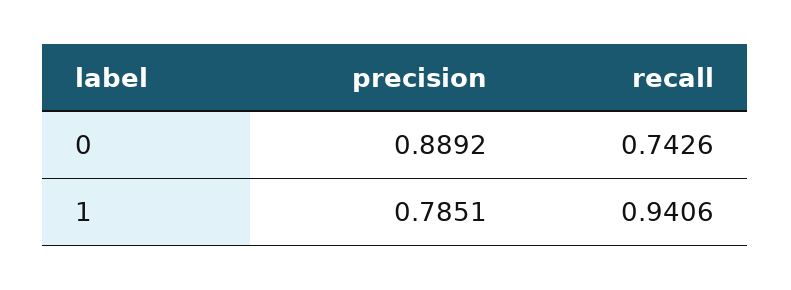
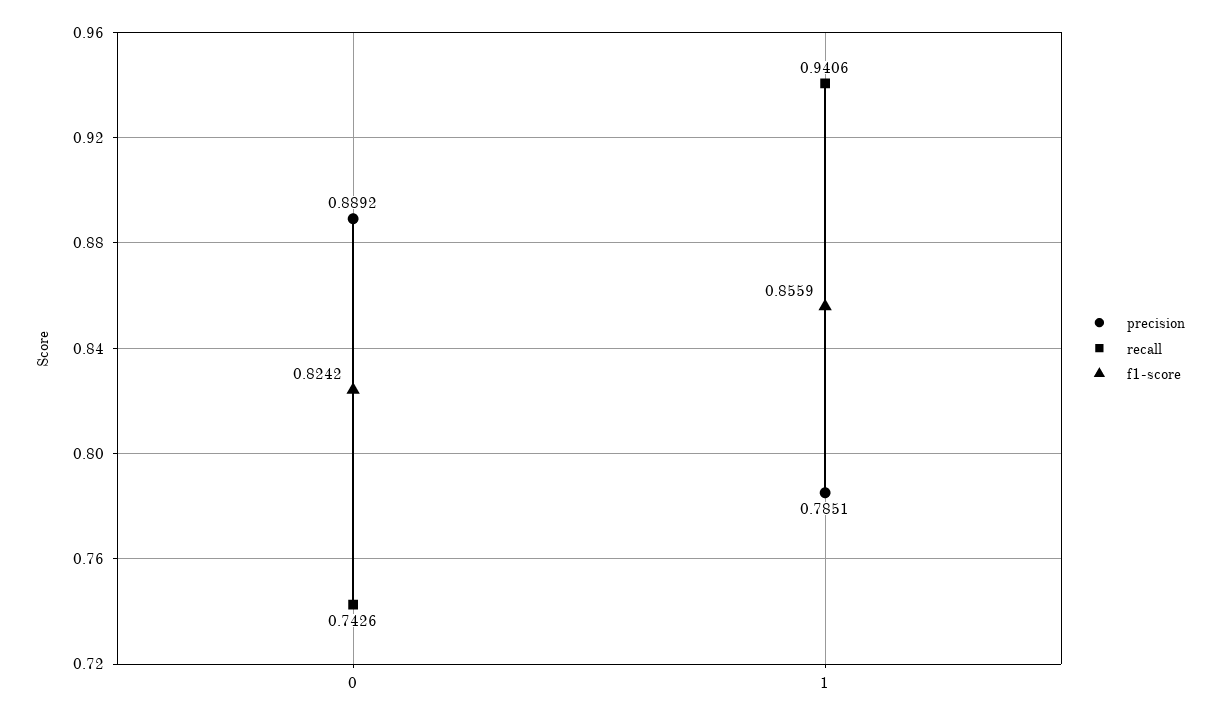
f1-score, 0: none -> 0.8242
f1-score, 1: none -> 0.8559

